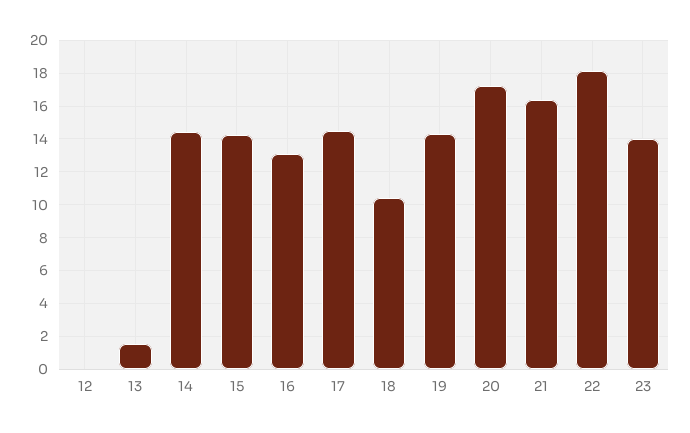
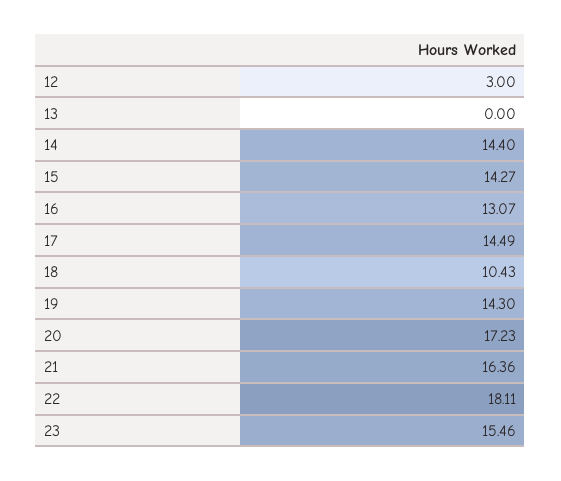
12: 0 -> 3
13: 1.5 -> 0
23: 14 -> 15.46

